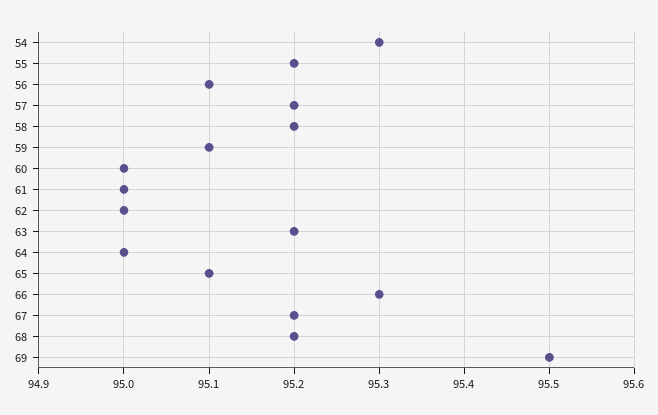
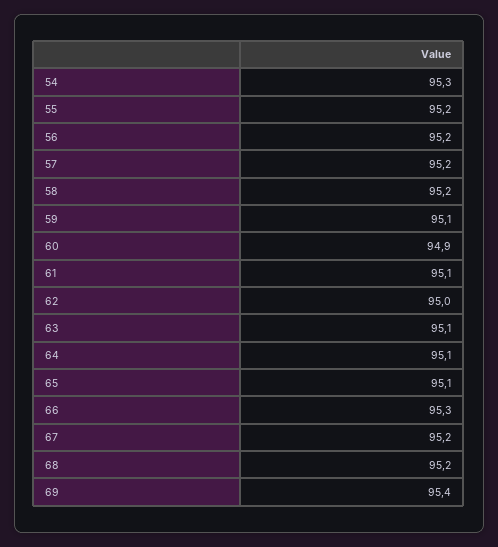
56: 95.1 -> 95.2
60: 95 -> 94.9
61: 95 -> 95.1
63: 95.2 -> 95.1
64: 95 -> 95.1
69: 95.5 -> 95.4

